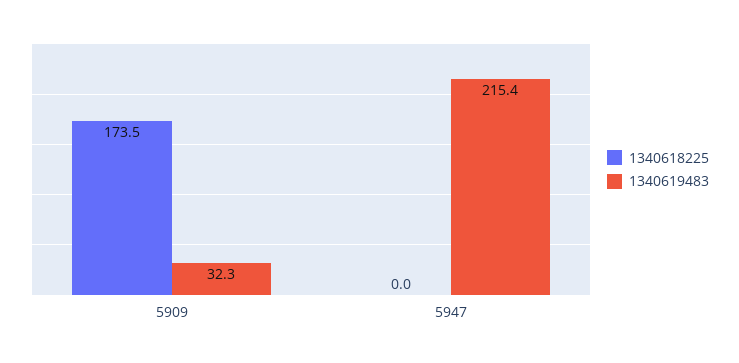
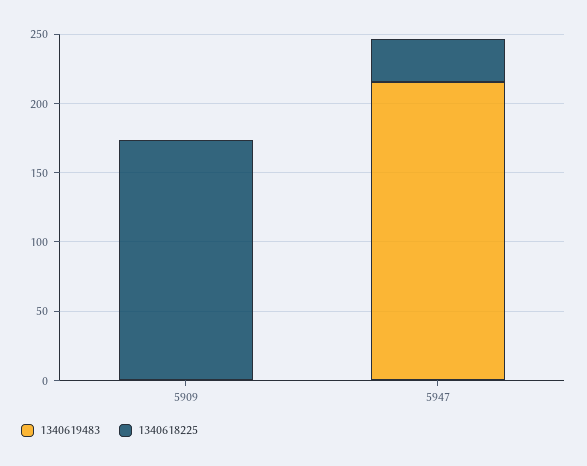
1340619483, 5909: 32.3 -> 0
1340618225, 5947: 0 -> 30

